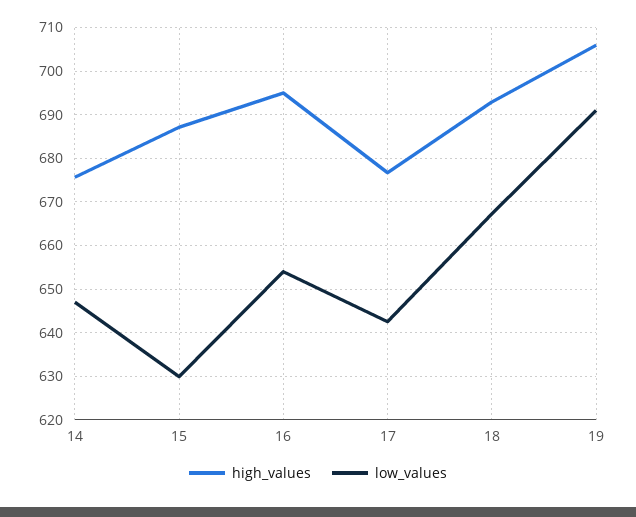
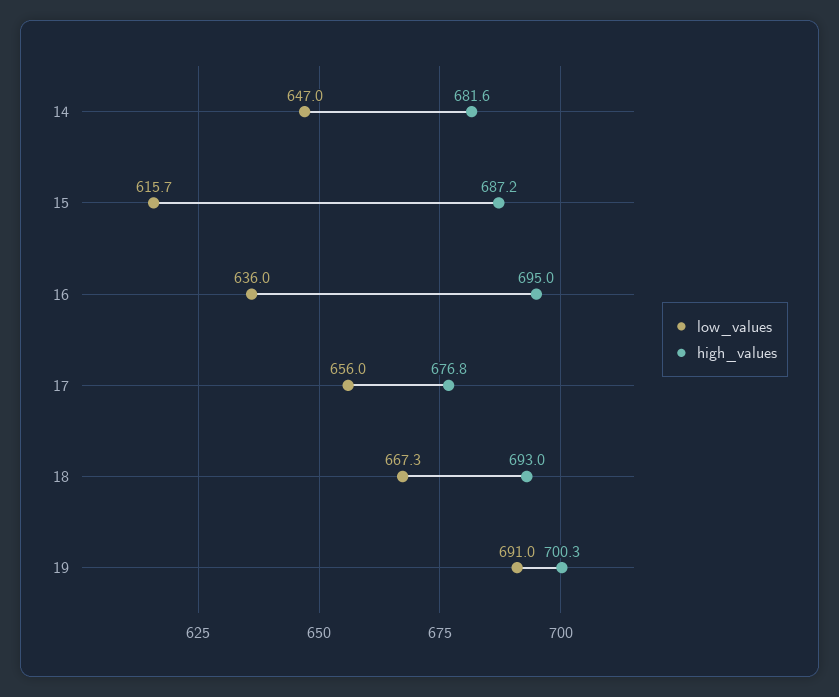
high_values, 14: 676 -> 681.6
low_values, 15: 630 -> 615.7
low_values, 16: 654 -> 636
low_values, 17: 642 -> 656
high_values, 19: 706 -> 700.3

